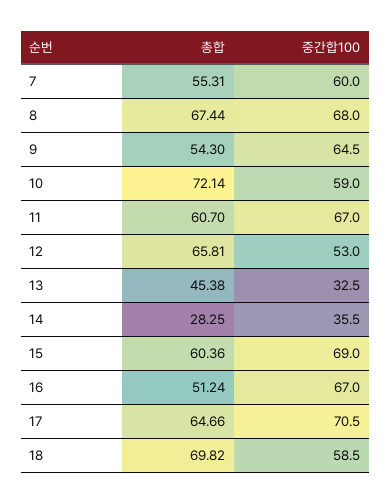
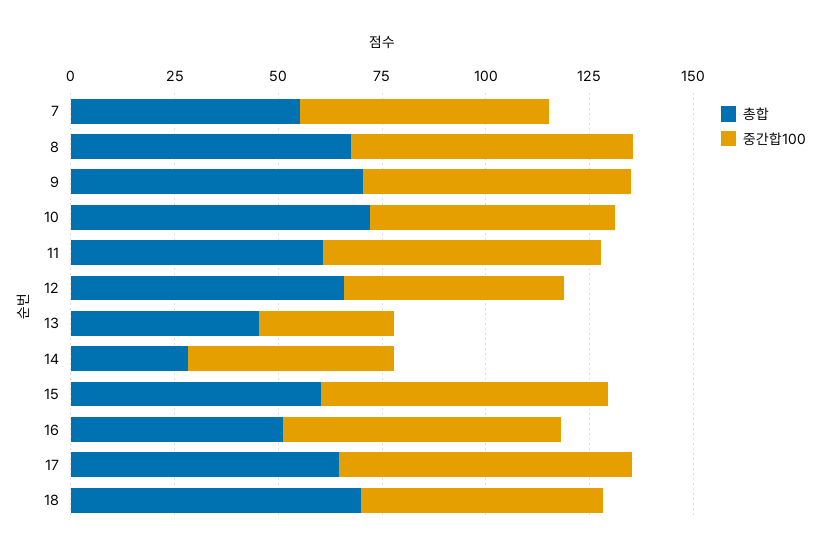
총합, 9: 54.3 -> 70
중간합100, 14: 35.5 -> 50

